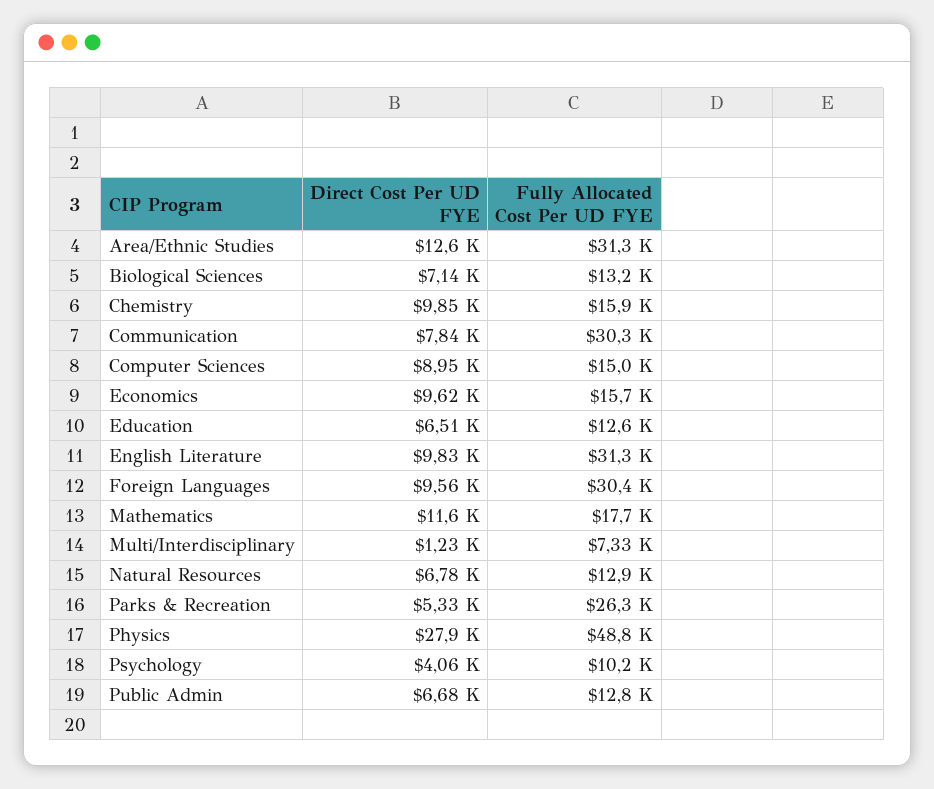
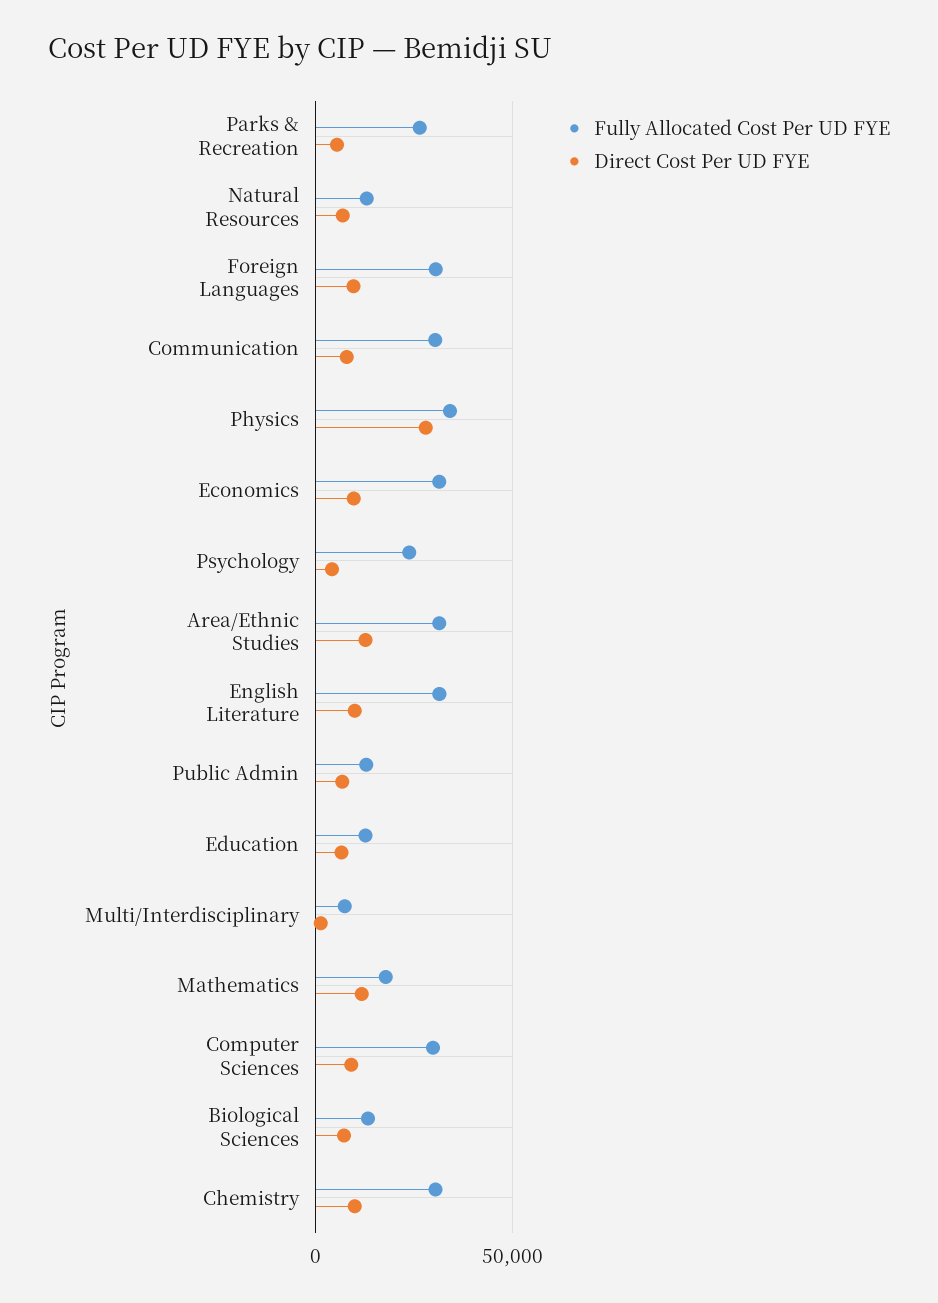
Fully Allocated Cost Per UD FYE, Chemistry: 15900 -> 30000
Fully Allocated Cost Per UD FYE, Computer Sciences: 15000 -> 30000
Fully Allocated Cost Per UD FYE, Economics: 15700 -> 30000
Fully Allocated Cost Per UD FYE, Physics: 48800 -> 35000
Fully Allocated Cost Per UD FYE, Psychology: 10200 -> 25000

